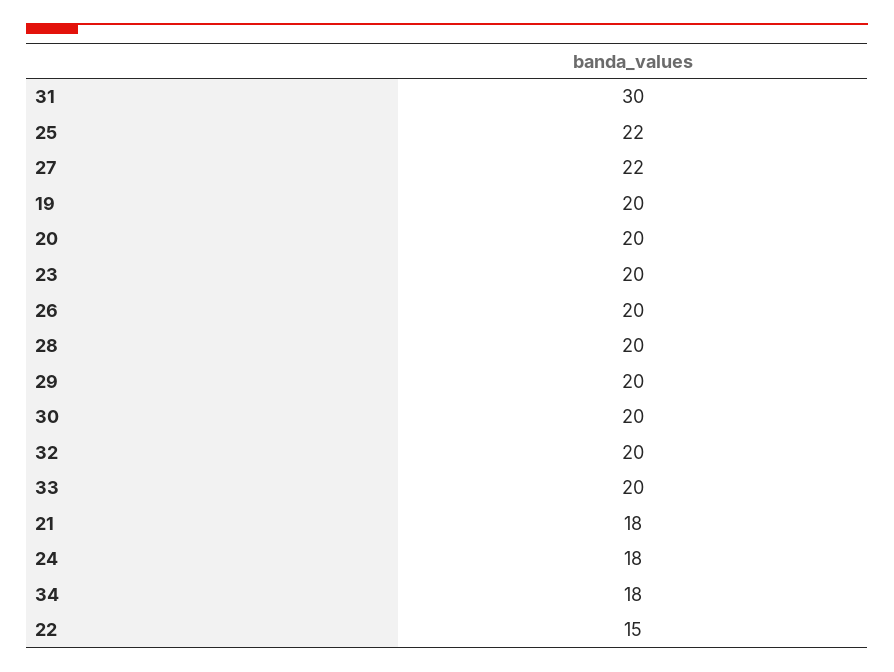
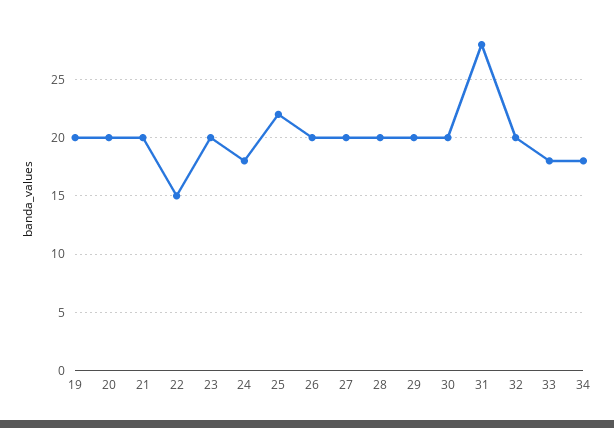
31: 30 -> 28
27: 22 -> 20
33: 20 -> 18
21: 18 -> 20

